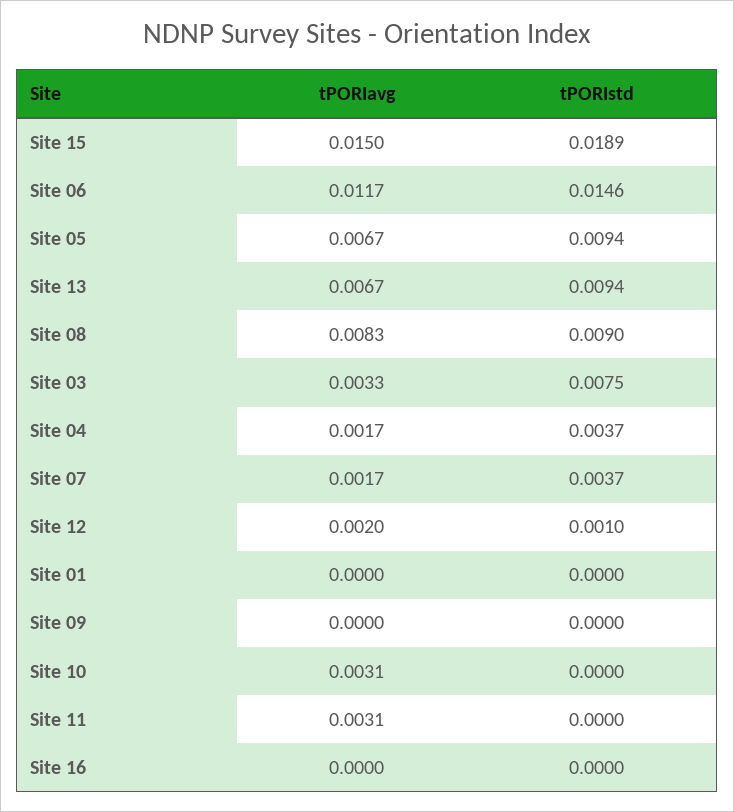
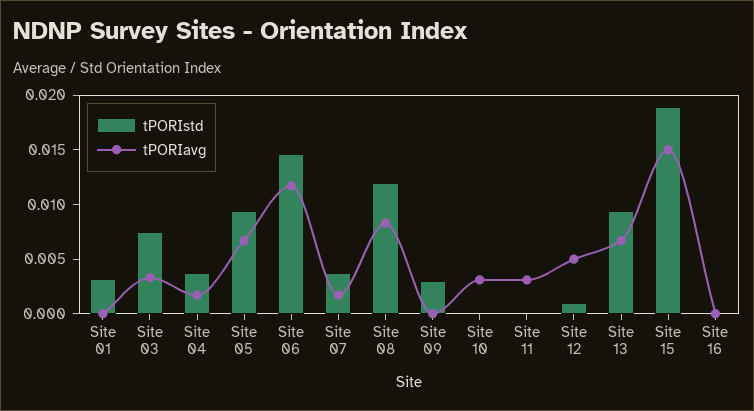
tPORIstd, Site 08: 0.009 -> 0.012
tPORIavg, Site 12: 0.002 -> 0.005
tPORIstd, Site 01: 0 -> 0.003
tPORIstd, Site 09: 0 -> 0.003

